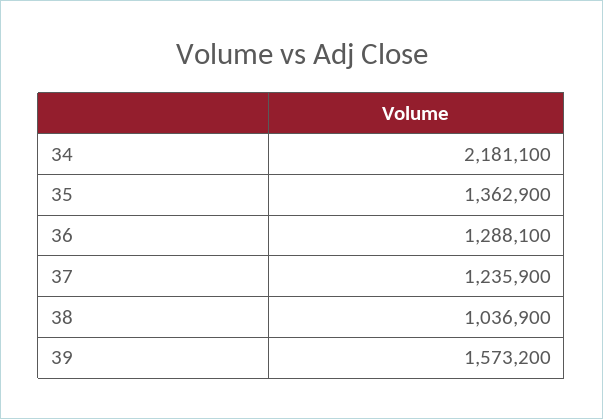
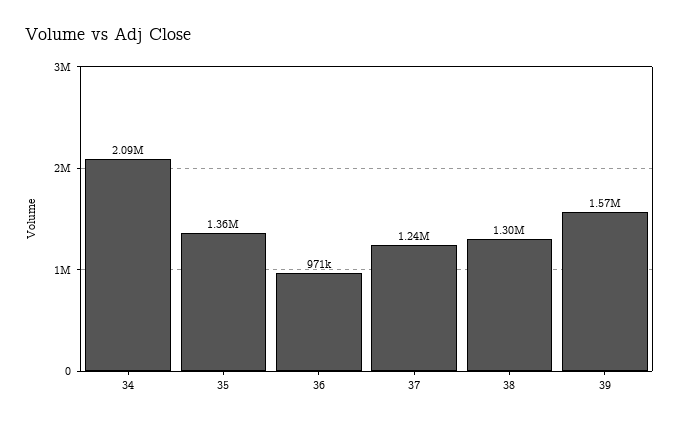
34: 2181100 -> 2090000
36: 1288100 -> 971000
38: 1036900 -> 1300000

